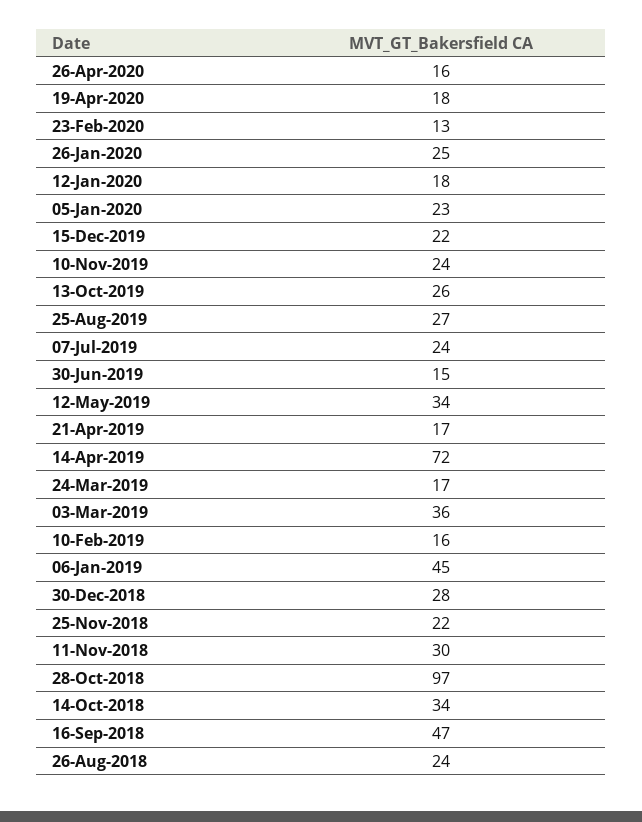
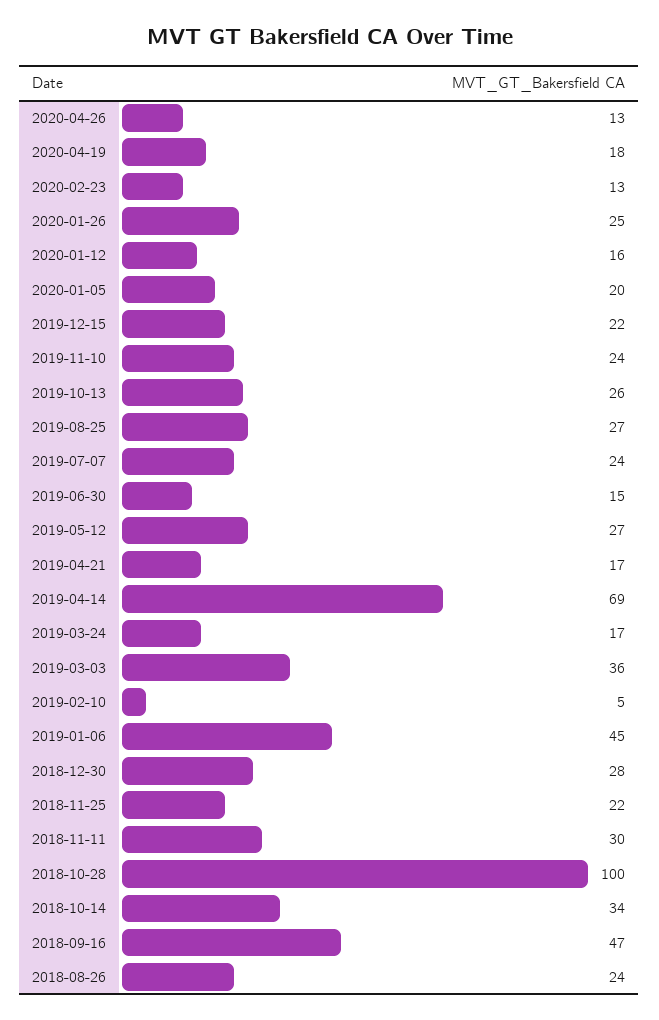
26-Apr-2020: 16 -> 13
12-Jan-2020: 18 -> 16
05-Jan-2020: 23 -> 20
12-May-2019: 34 -> 27
14-Apr-2019: 72 -> 69
10-Feb-2019: 16 -> 5
28-Oct-2018: 97 -> 100

